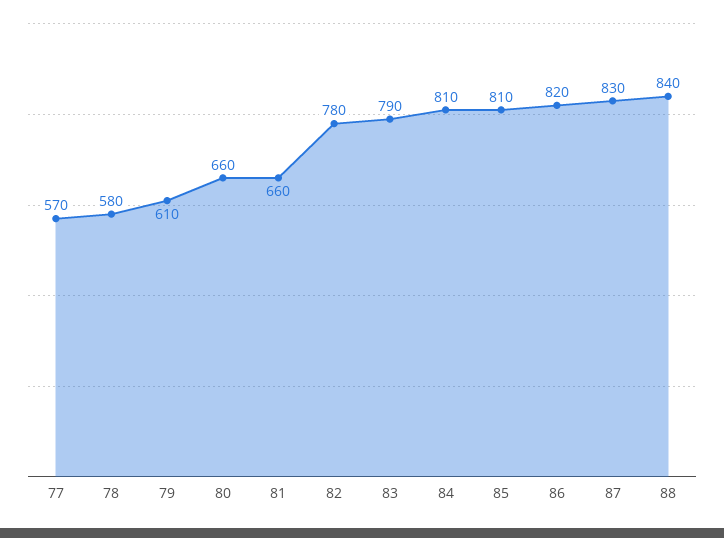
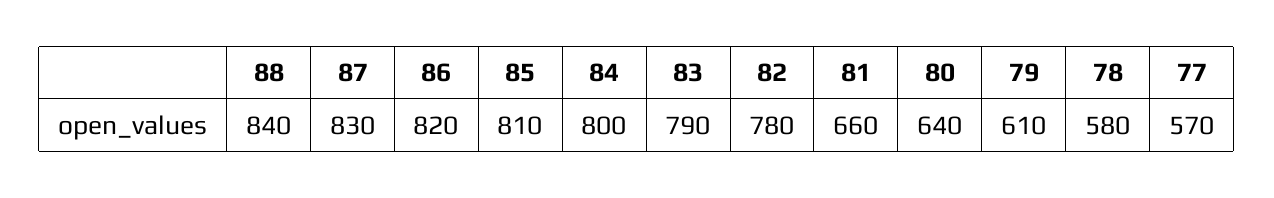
80: 660 -> 640
84: 810 -> 800

